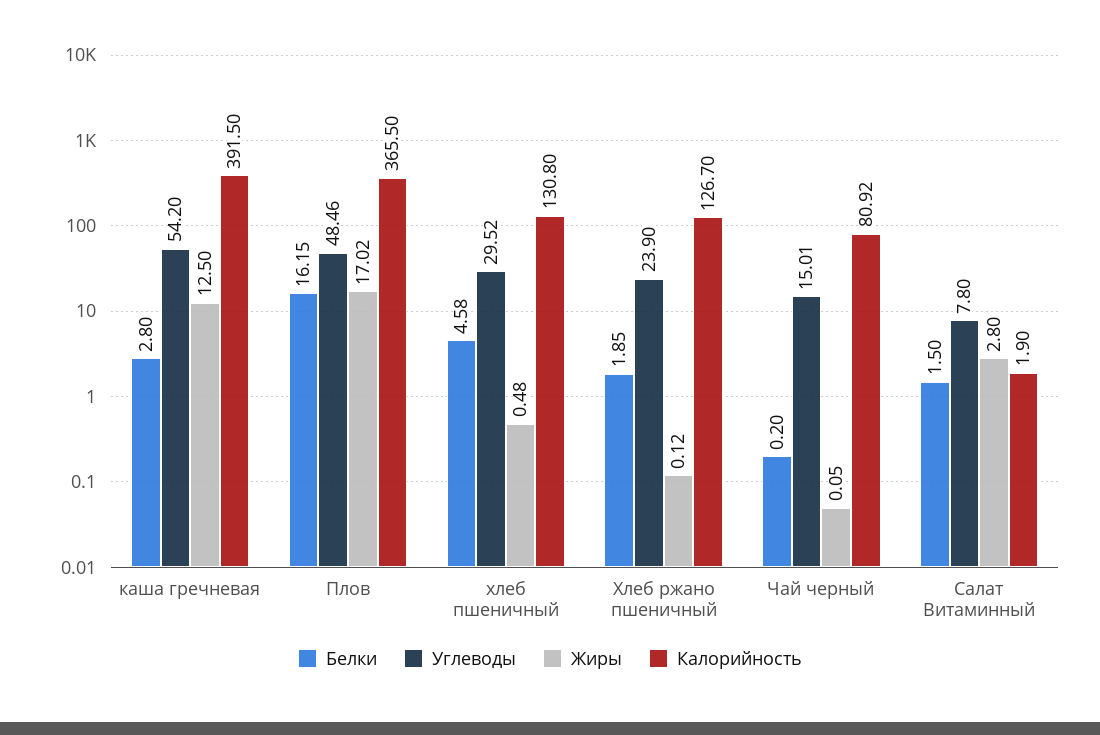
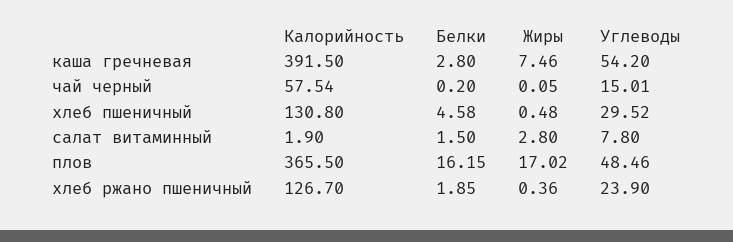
Жиры, каша гречневая: 12.5 -> 7.46
Жиры, Хлеб ржано пшеничный: 0.12 -> 0.36
Калорийность, Чай черный: 80.92 -> 57.54

